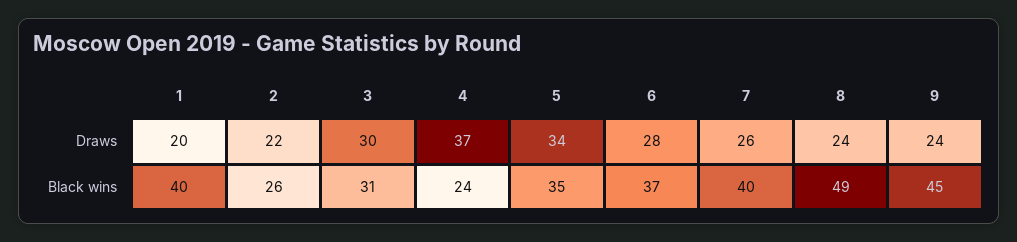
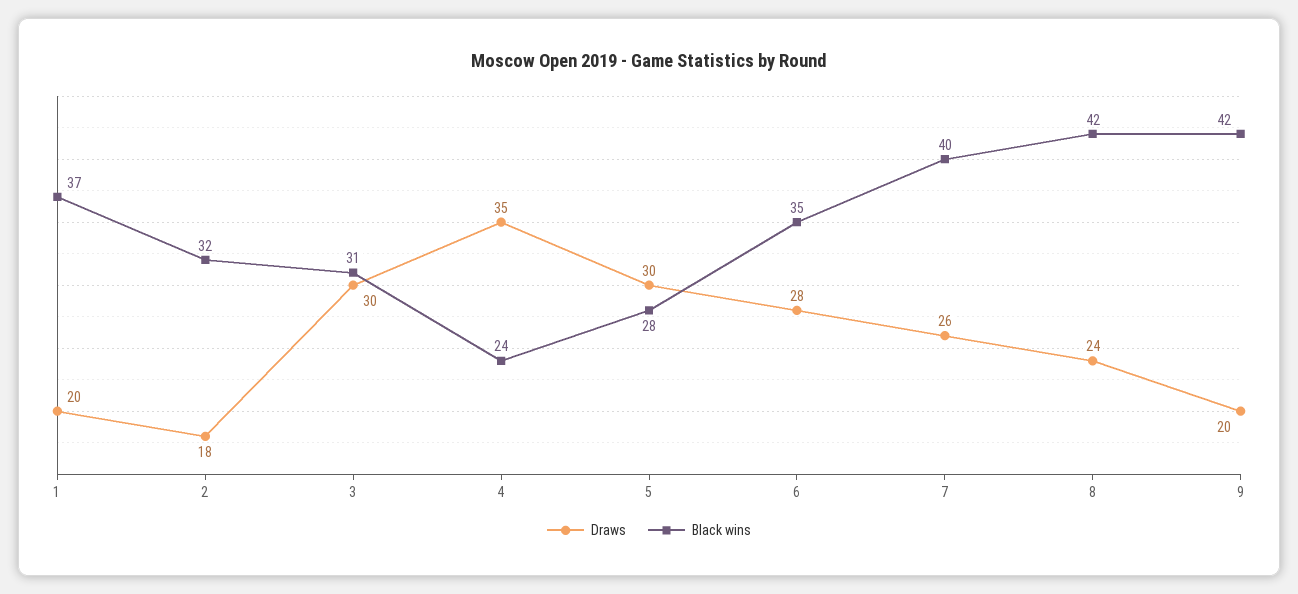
Draws, 2: 22 -> 18
Draws, 4: 37 -> 35
Draws, 5: 34 -> 30
Draws, 9: 24 -> 20
Black wins, 1: 40 -> 37
Black wins, 2: 26 -> 32
Black wins, 5: 35 -> 28
Black wins, 6: 37 -> 35
Black wins, 8: 49 -> 42
Black wins, 9: 45 -> 42

